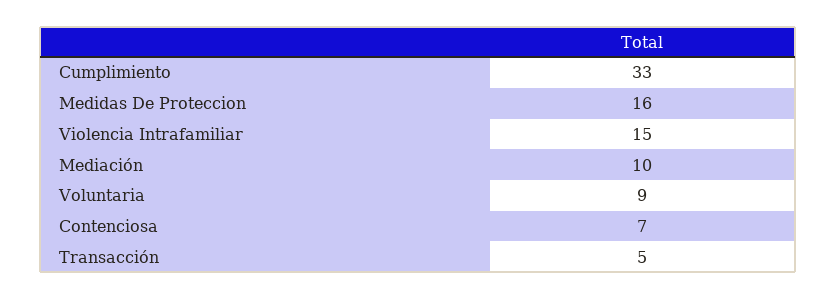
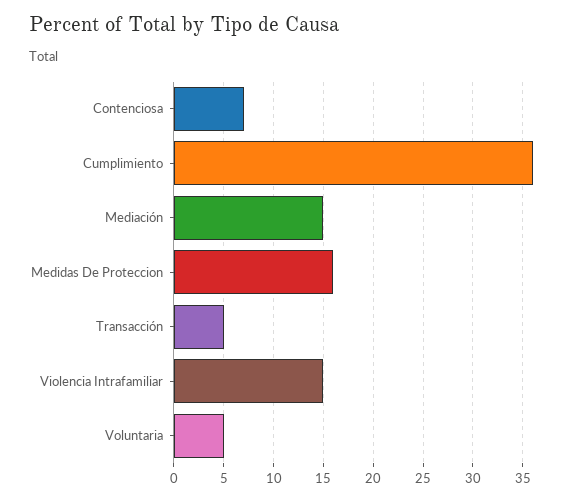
Cumplimiento: 33 -> 36
Mediación: 10 -> 15
Voluntaria: 9 -> 5

